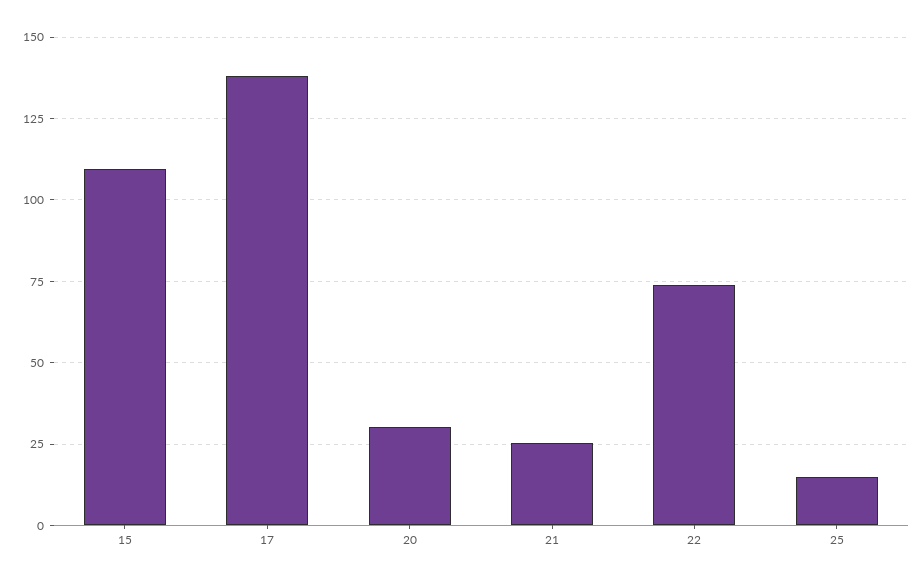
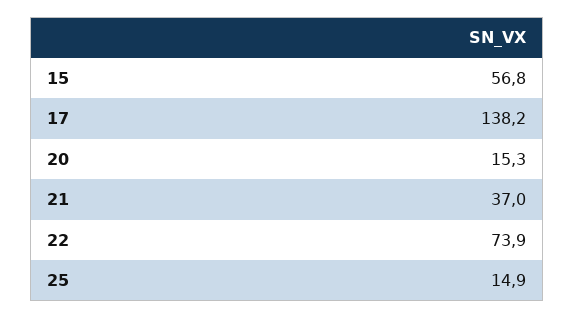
15: 110 -> 56.8
20: 30 -> 15.3
21: 25 -> 37

